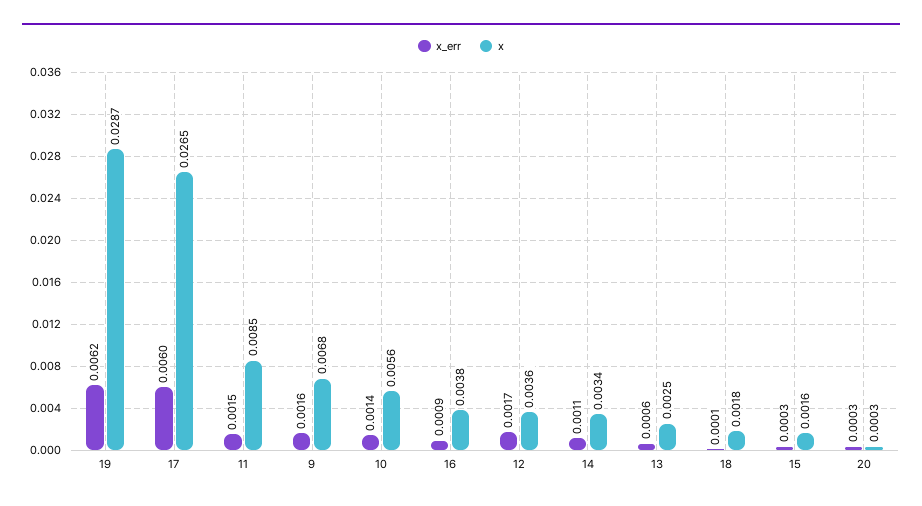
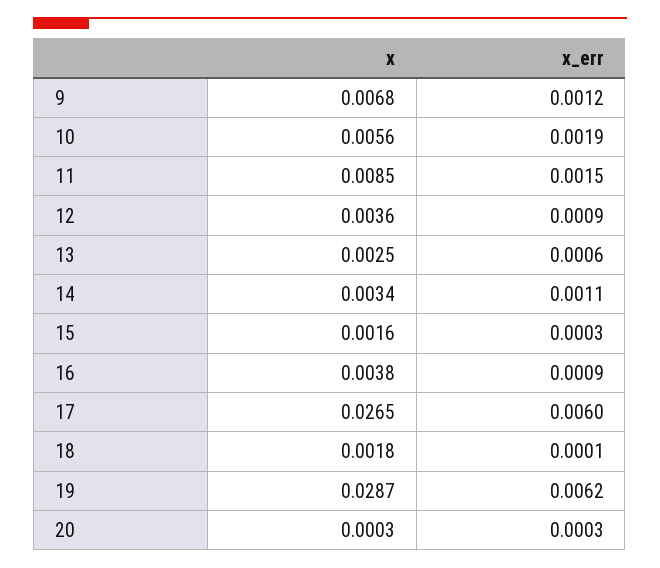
x_err, 9: 0.0016 -> 0.0012
x_err, 10: 0.0014 -> 0.0019
x_err, 12: 0.0017 -> 0.0009

